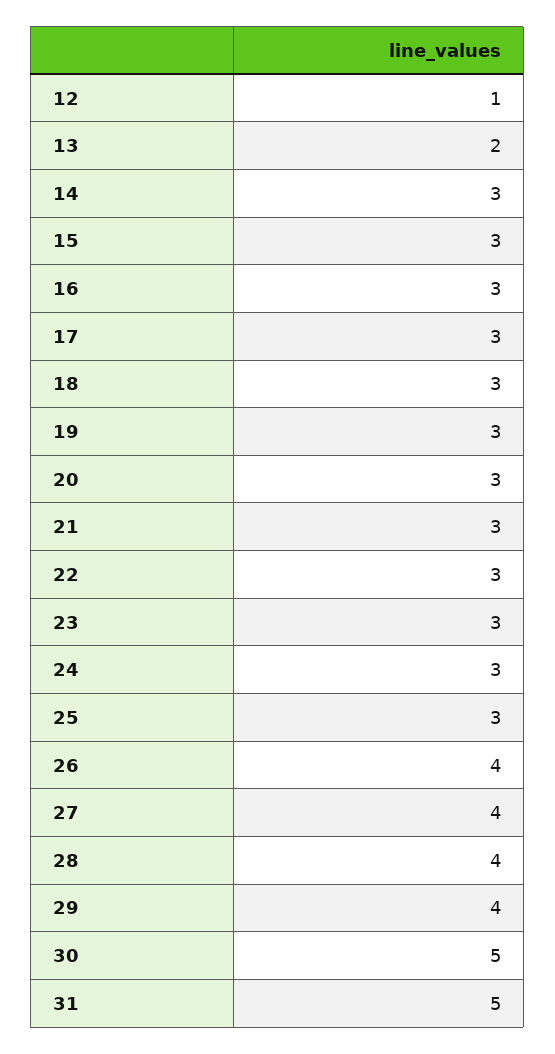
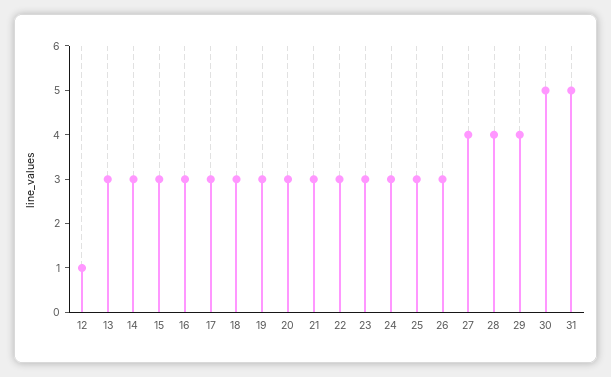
13: 2 -> 3
26: 4 -> 3

